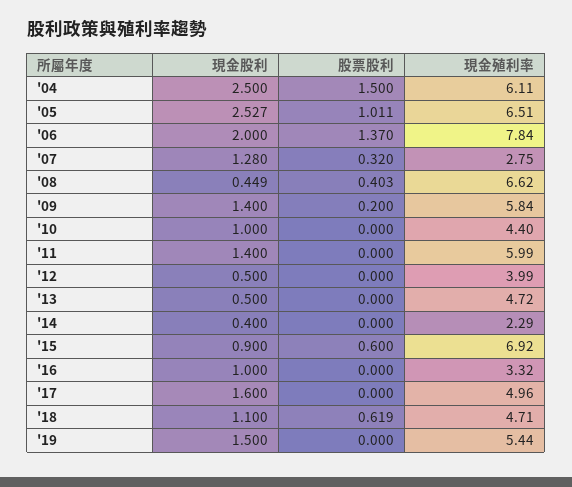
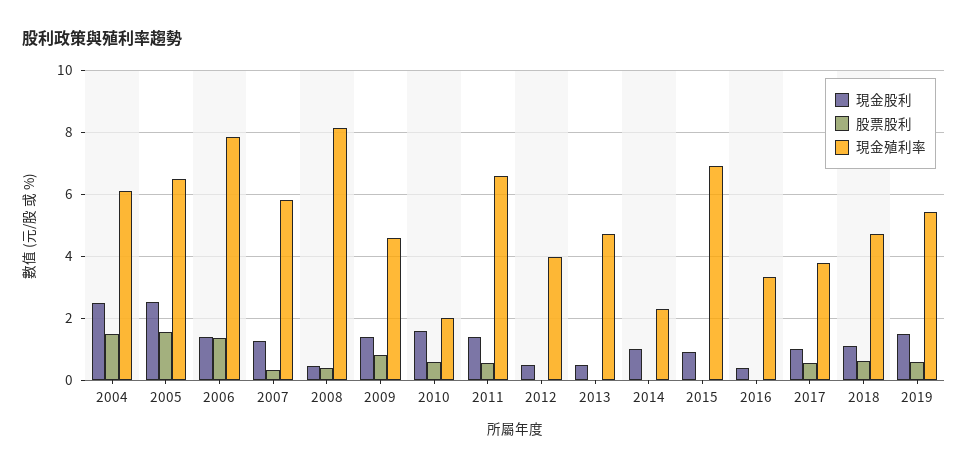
股票股利, '05: 1.011 -> 1.6
現金股利, '06: 2 -> 1.4
現金殖利率, '07: 2.75 -> 5.8
現金殖利率, '08: 6.62 -> 8.2
股票股利, '09: 0.2 -> 0.8
現金殖利率, '09: 5.84 -> 4.6
現金股利, '10: 1 -> 1.6
股票股利, '10: 0 -> 0.6
現金殖利率, '10: 4.4 -> 2
股票股利, '11: 0 -> 0.6
現金殖利率, '11: 5.99 -> 6.6
現金股利, '14: 0.4 -> 1
股票股利, '15: 0.6 -> 0
現金股利, '16: 1 -> 0.4
現金股利, '17: 1.6 -> 1
股票股利, '17: 0 -> 0.6
現金殖利率, '17: 4.96 -> 3.8
股票股利, '19: 0 -> 0.6

